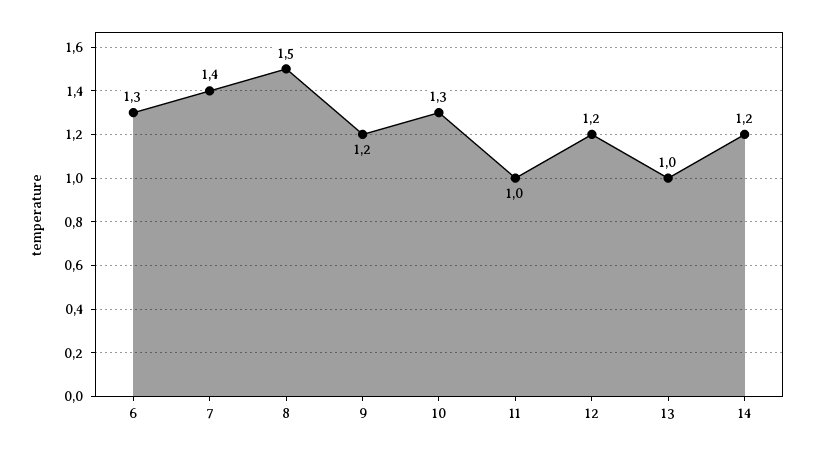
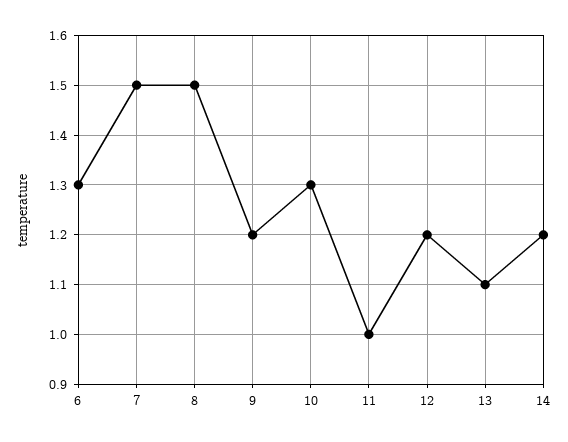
7: 1.4 -> 1.5
13: 1 -> 1.1

